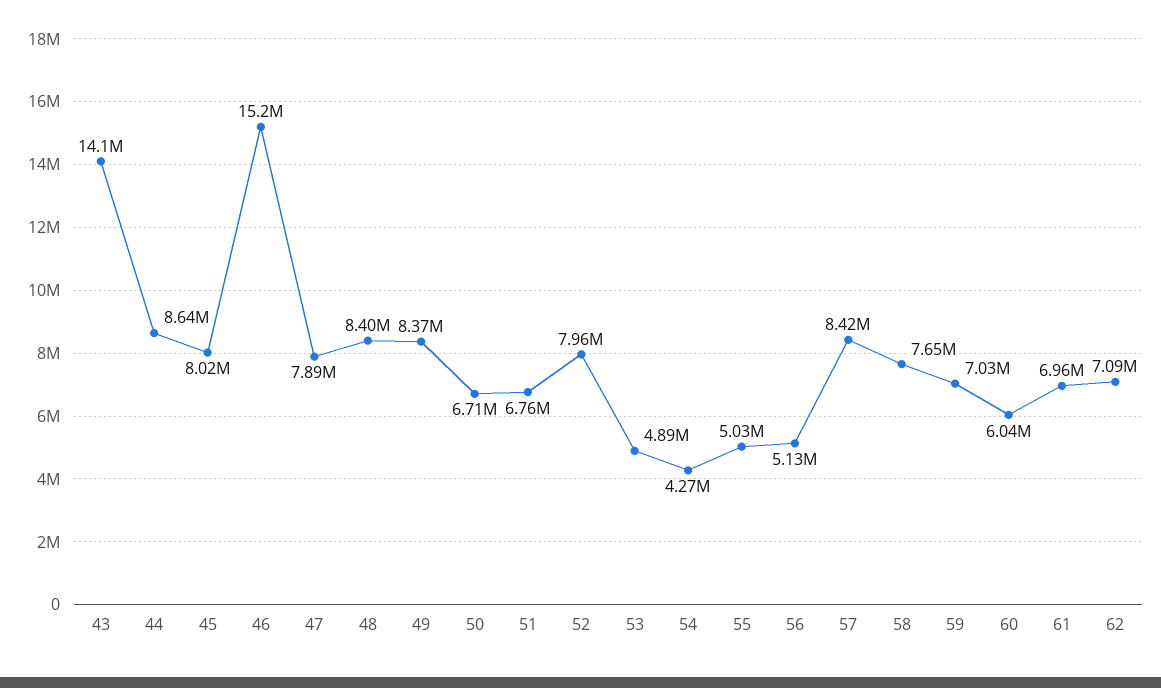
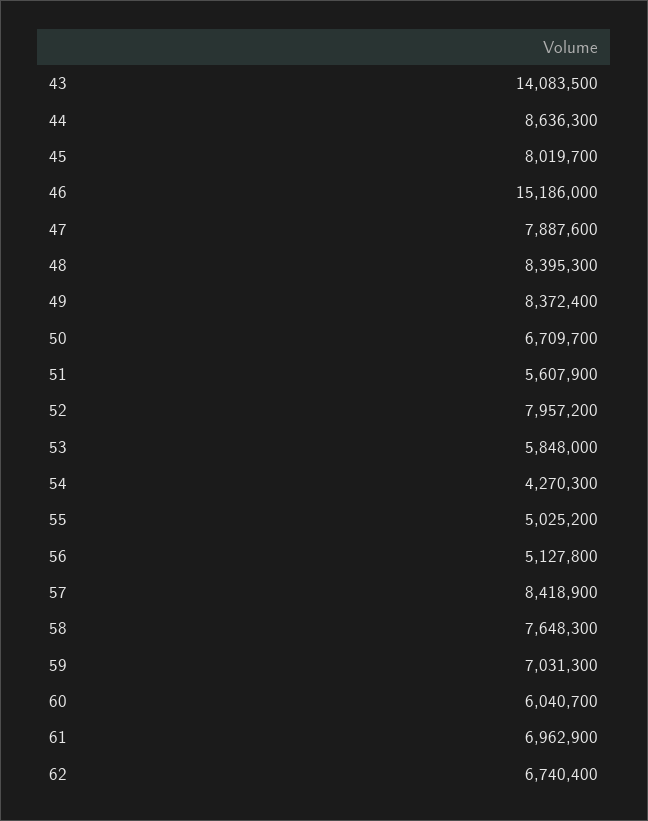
51: 6760000 -> 5607900
53: 4890000 -> 5848000
62: 7090000 -> 6740400

